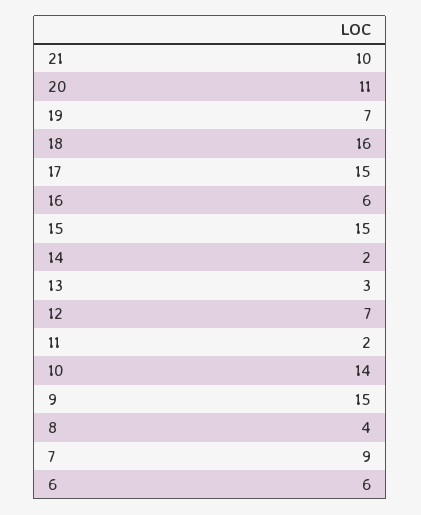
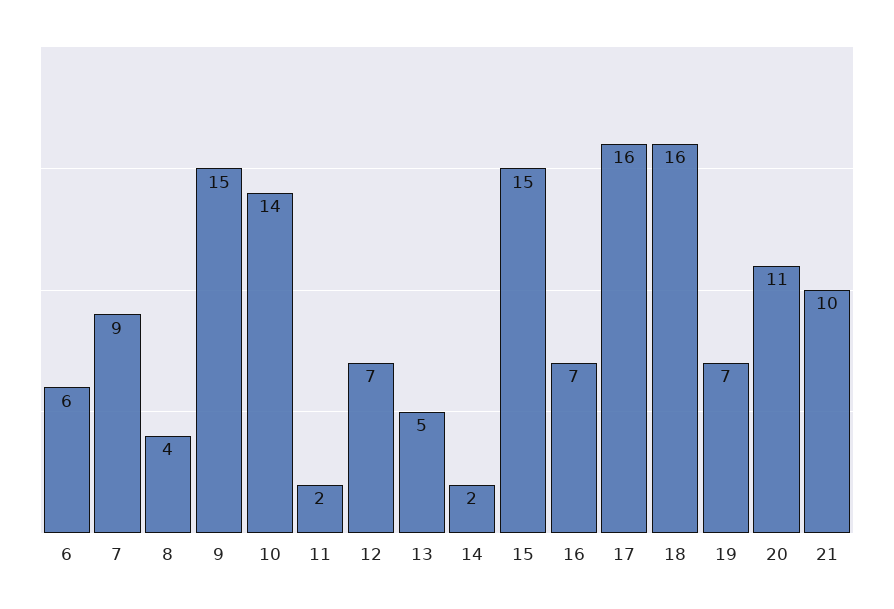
17: 15 -> 16
16: 6 -> 7
13: 3 -> 5

